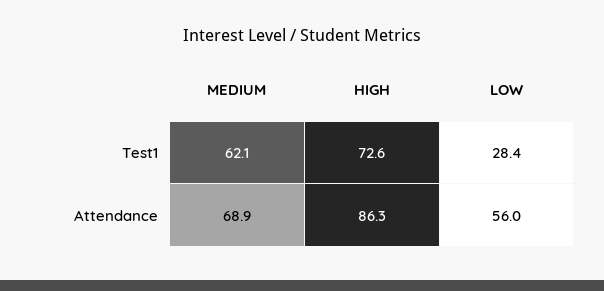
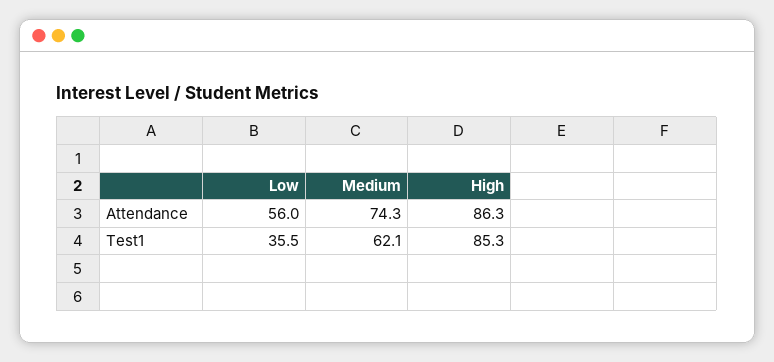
HIGH, Test1: 72.6 -> 85.3
LOW, Test1: 28.4 -> 35.5
MEDIUM, Attendance: 68.9 -> 74.3

